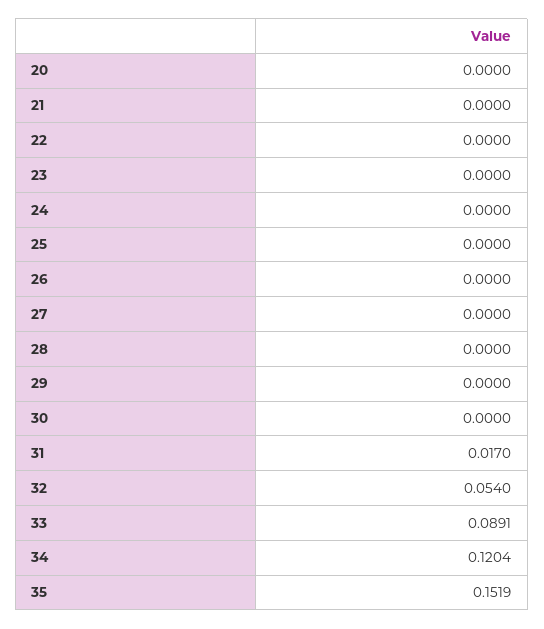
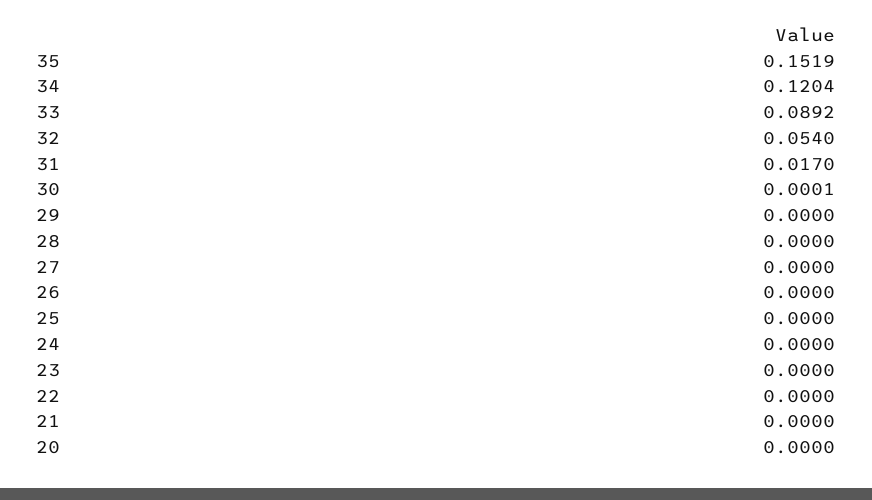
30: 0 -> 0.0001
33: 0.0891 -> 0.0892

